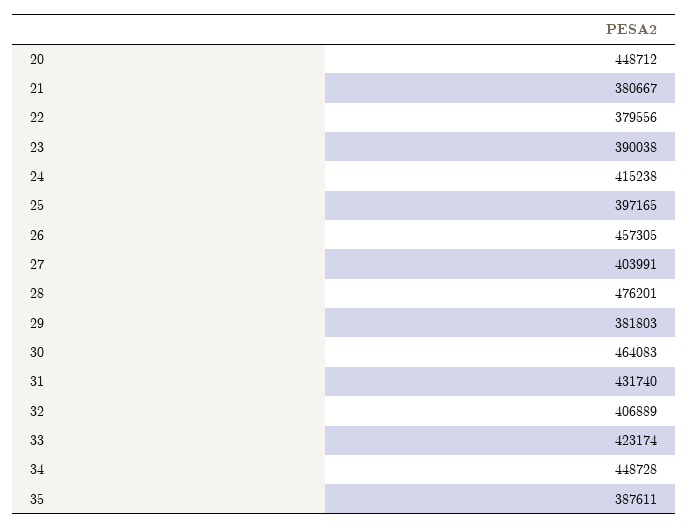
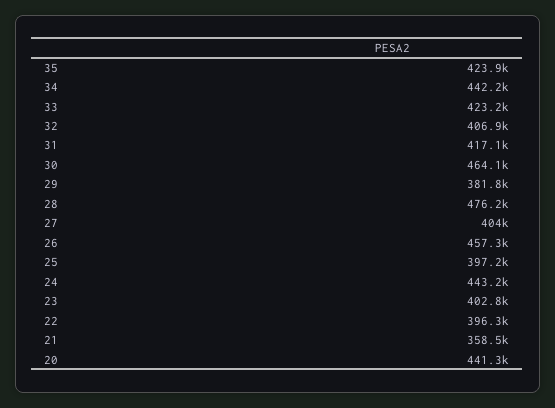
20: 448712 -> 441300
21: 380667 -> 358500
22: 379556 -> 396300
23: 390038 -> 402800
24: 415238 -> 443200
31: 431740 -> 417100
34: 448728 -> 442200
35: 387611 -> 423900

